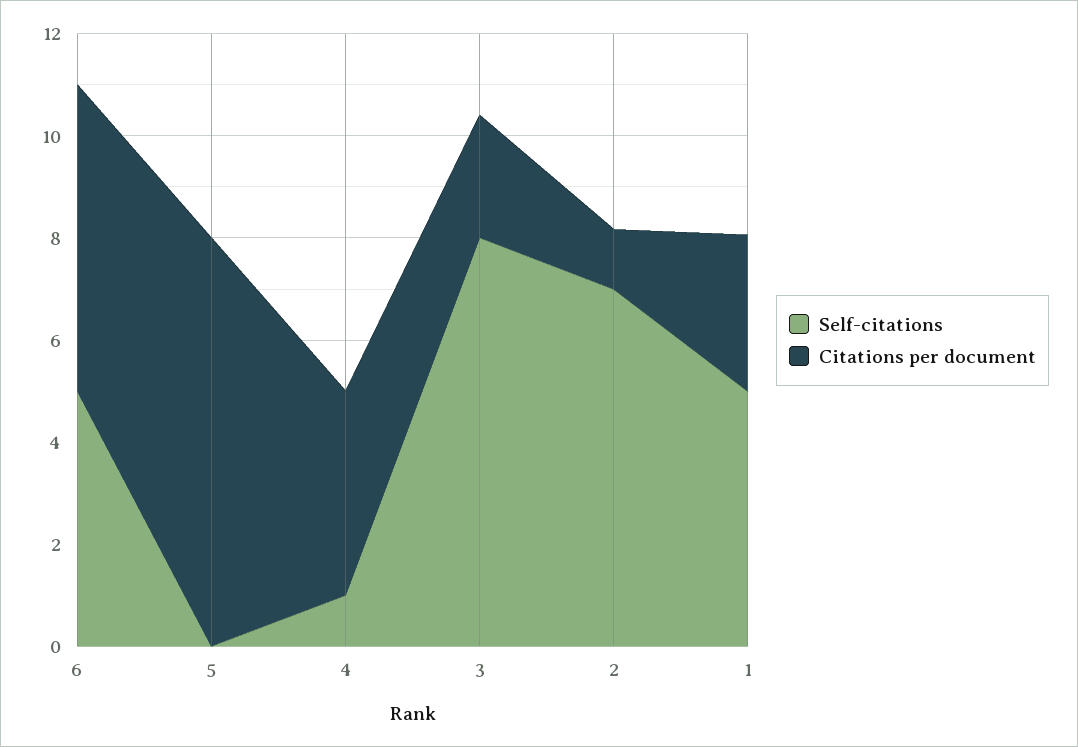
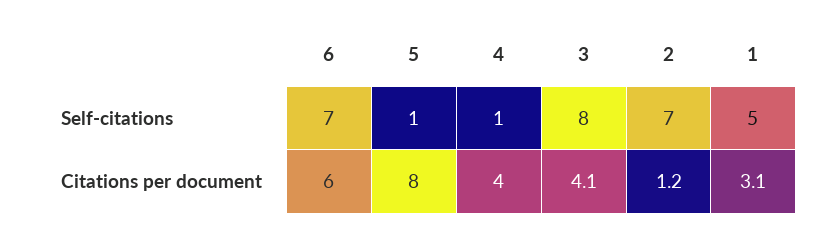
Self-citations, 6: 5 -> 7
Self-citations, 5: 0 -> 1
Citations per document, 3: 2.5 -> 4.1

